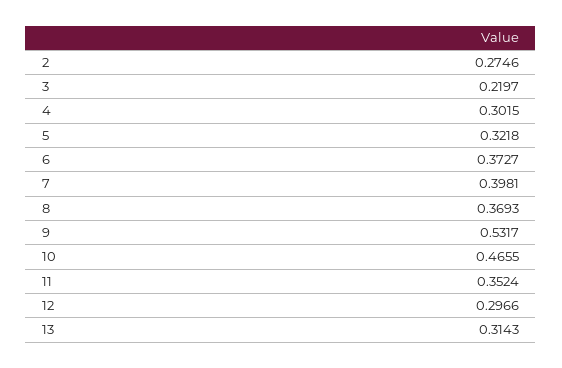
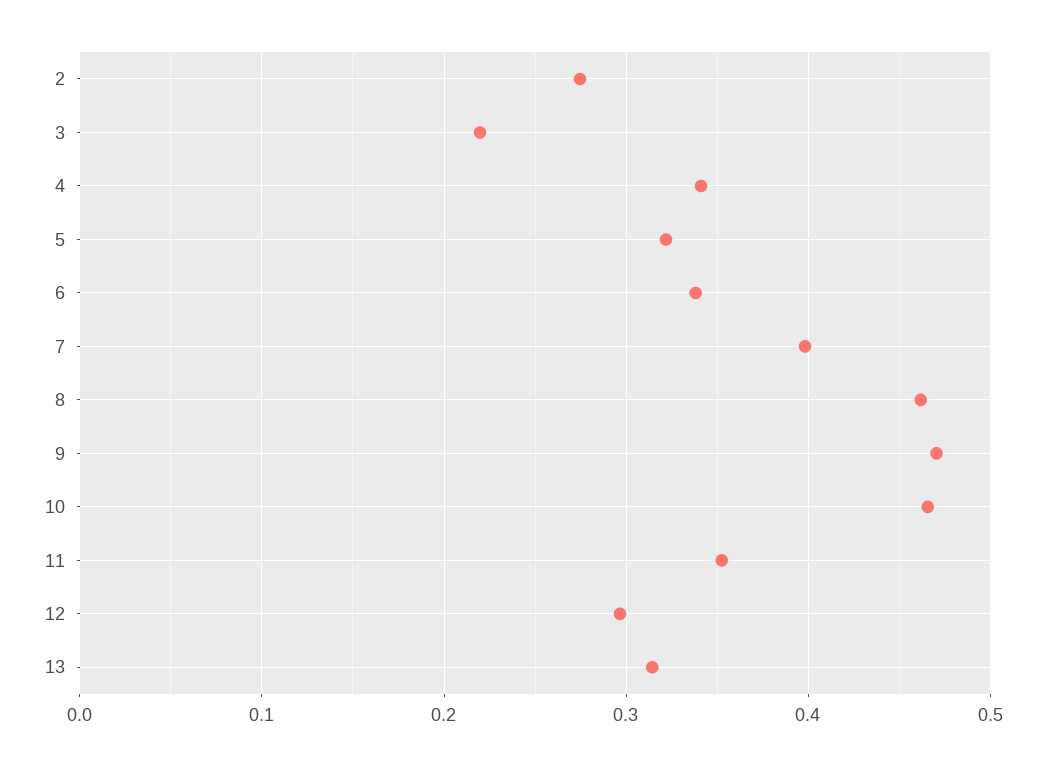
4: 0.3015 -> 0.34
6: 0.3727 -> 0.34
8: 0.3693 -> 0.46
9: 0.5317 -> 0.47

